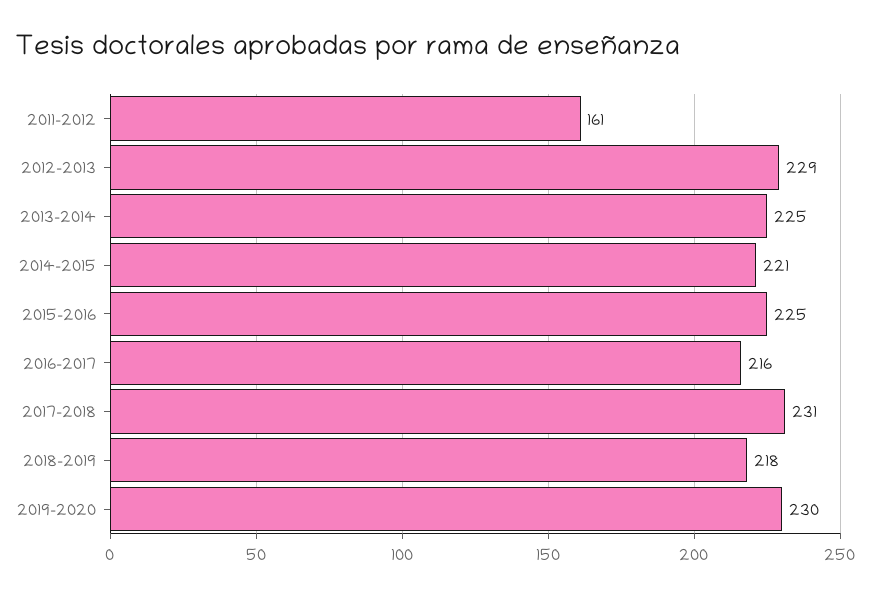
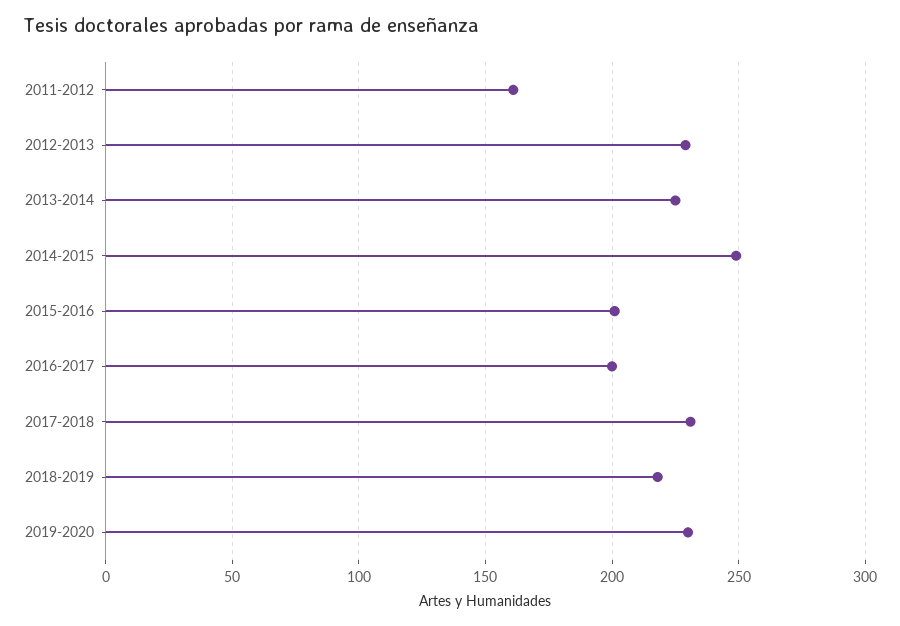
2014-2015: 221 -> 250
2015-2016: 225 -> 200
2016-2017: 216 -> 200

